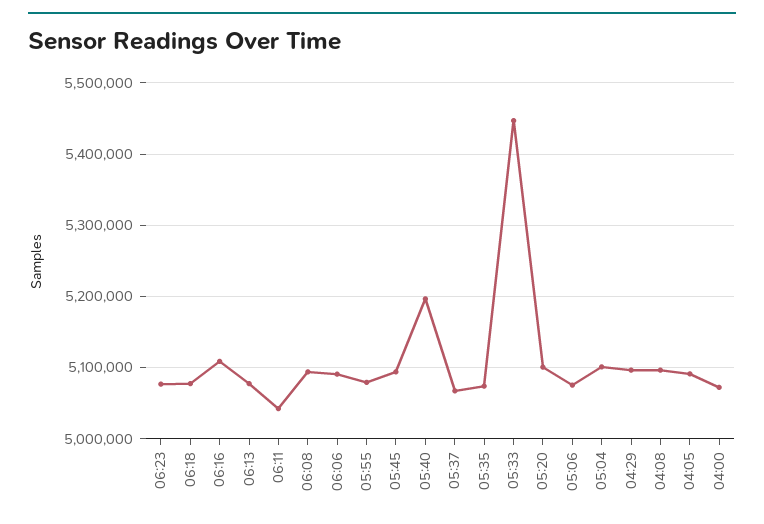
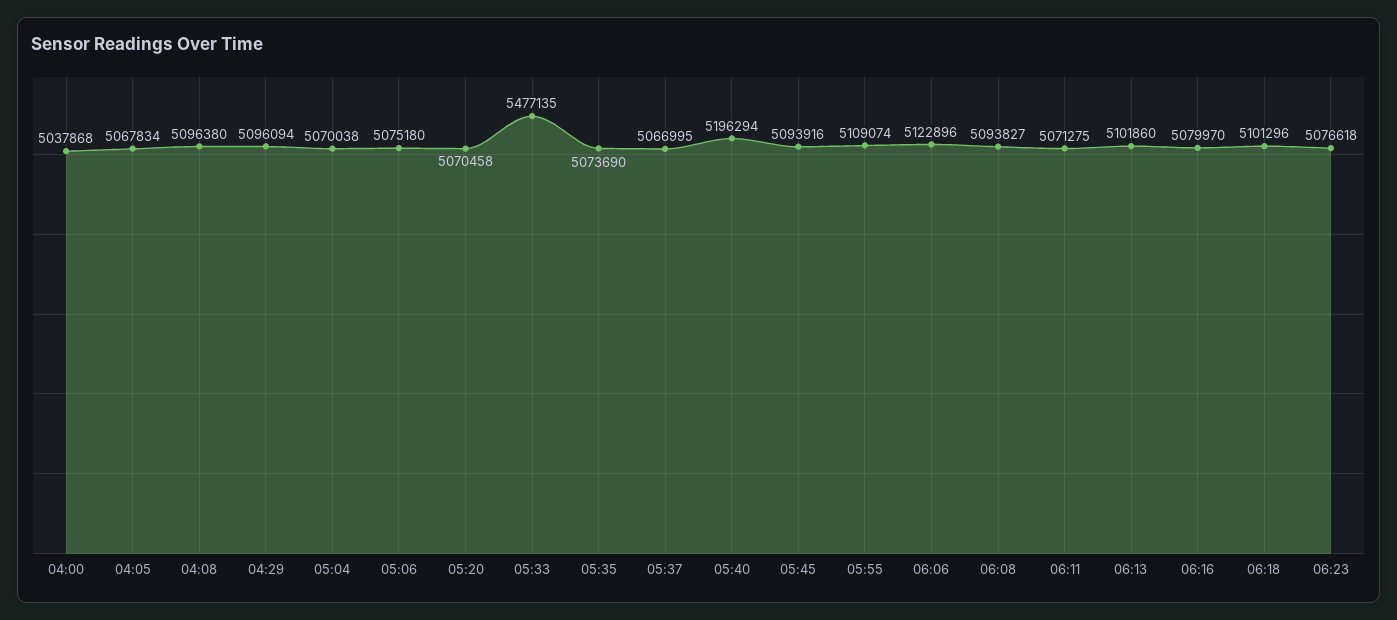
06:18: 5080000 -> 5101296
06:16: 5110000 -> 5079970
06:13: 5080000 -> 5101860
06:11: 5040000 -> 5071275
06:06: 5090000 -> 5122896
05:55: 5080000 -> 5109074
05:33: 5450000 -> 5477135
05:20: 5100000 -> 5070458
05:04: 5100000 -> 5070038
04:05: 5090000 -> 5067834
04:00: 5070000 -> 5037868

